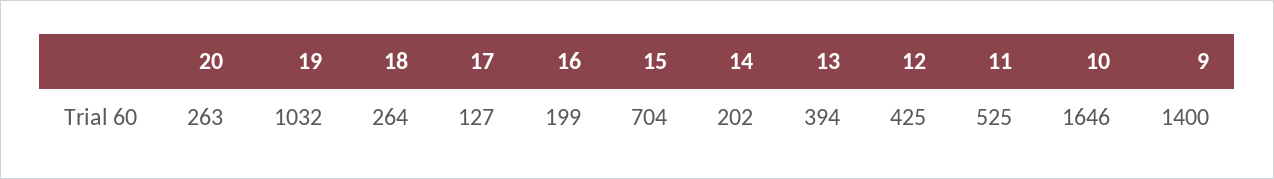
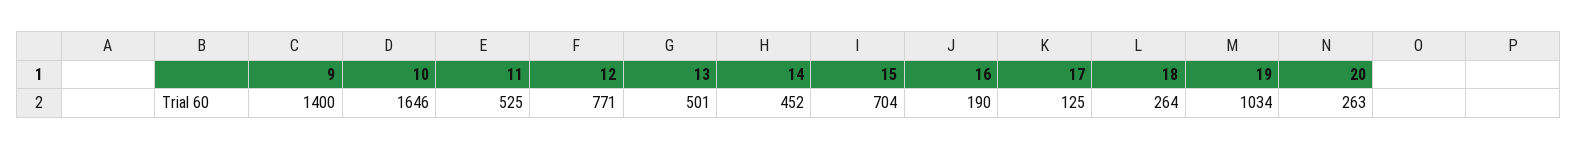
19: 1032 -> 1034
17: 127 -> 125
16: 199 -> 190
14: 202 -> 452
13: 394 -> 501
12: 425 -> 771

